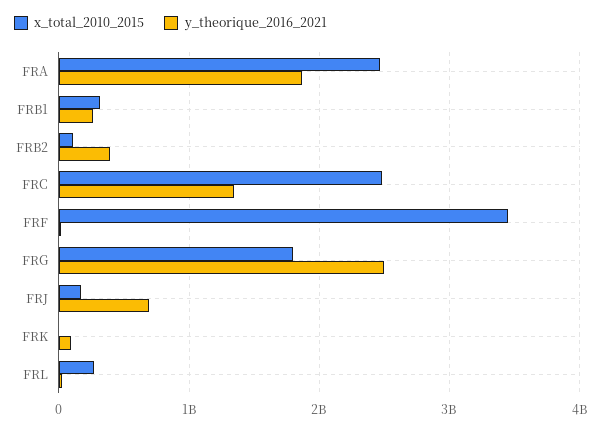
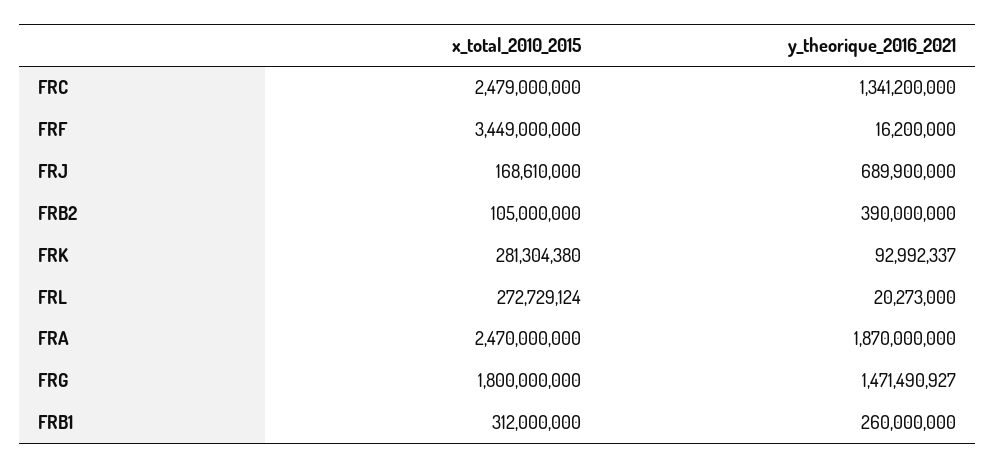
y_theorique_2016_2021, FRG: 2500000000 -> 1471490927
x_total_2010_2015, FRK: 0 -> 281304380

